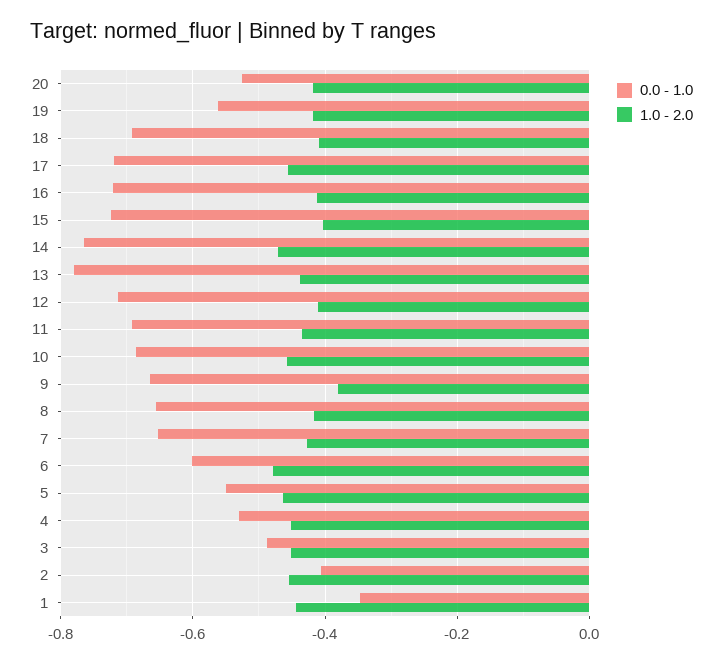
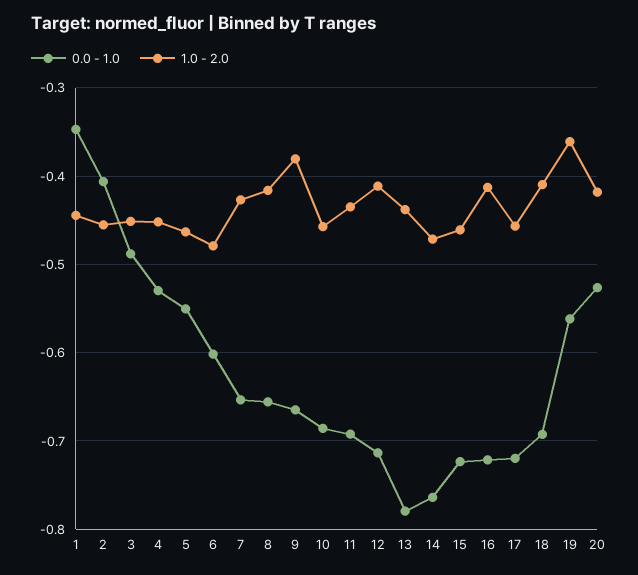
1.0 - 2.0, 19: -0.42 -> -0.36
1.0 - 2.0, 15: -0.4 -> -0.46

